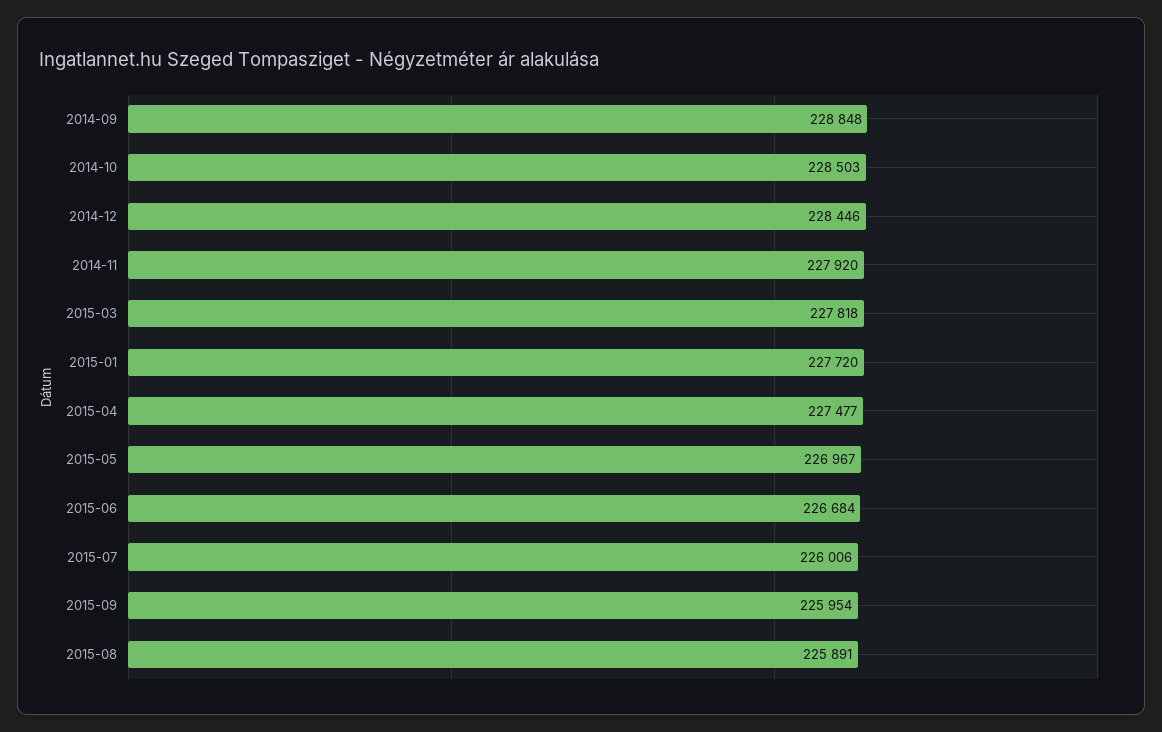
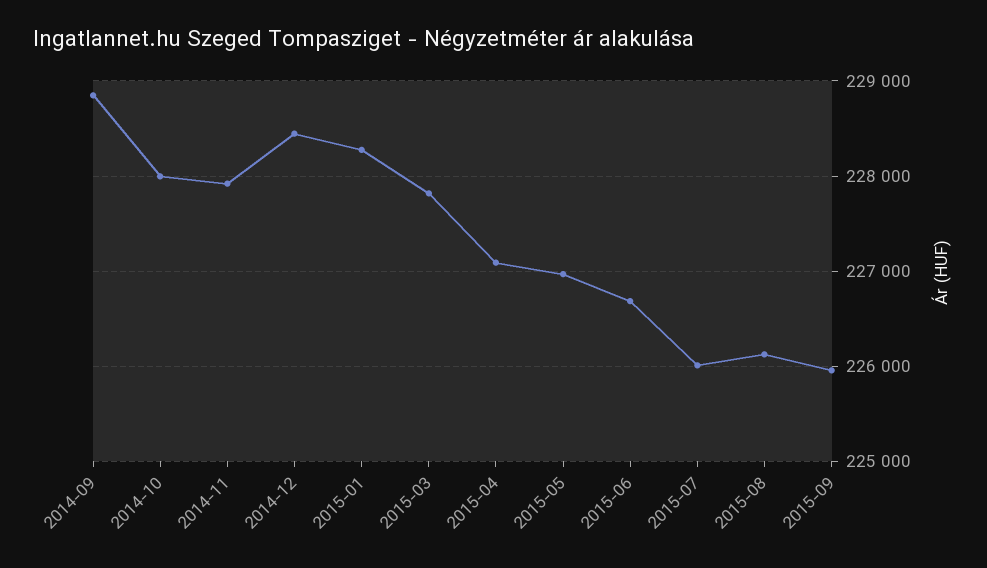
2014-10: 228503 -> 228000
2015-01: 227720 -> 228300
2015-04: 227477 -> 227100
2015-08: 225891 -> 226100

